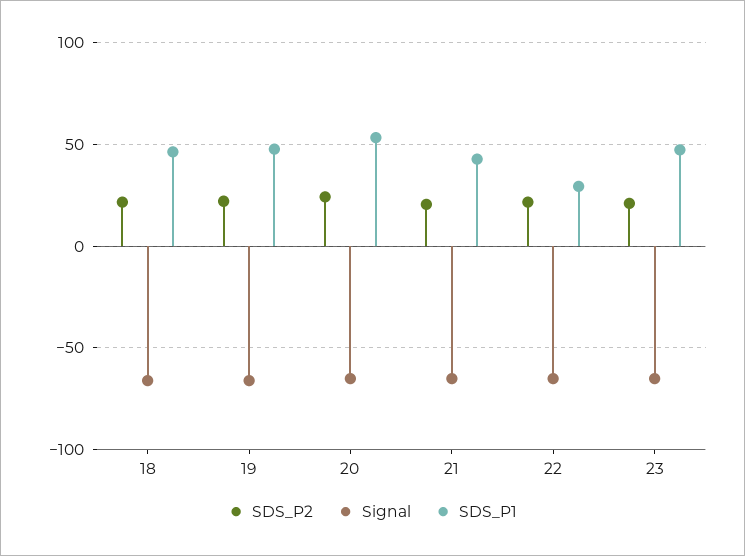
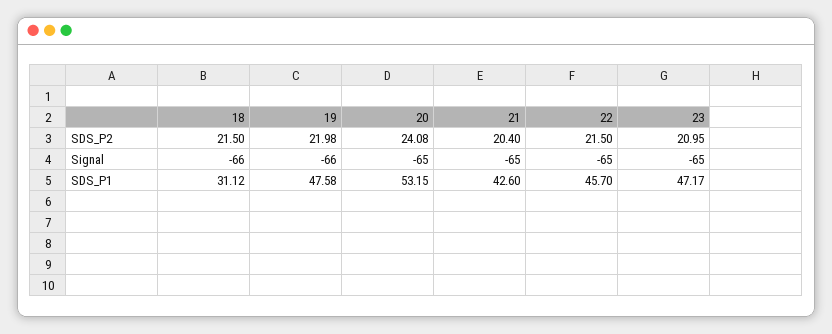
SDS_P1, 18: 45 -> 31.12
SDS_P1, 22: 30 -> 45.7

